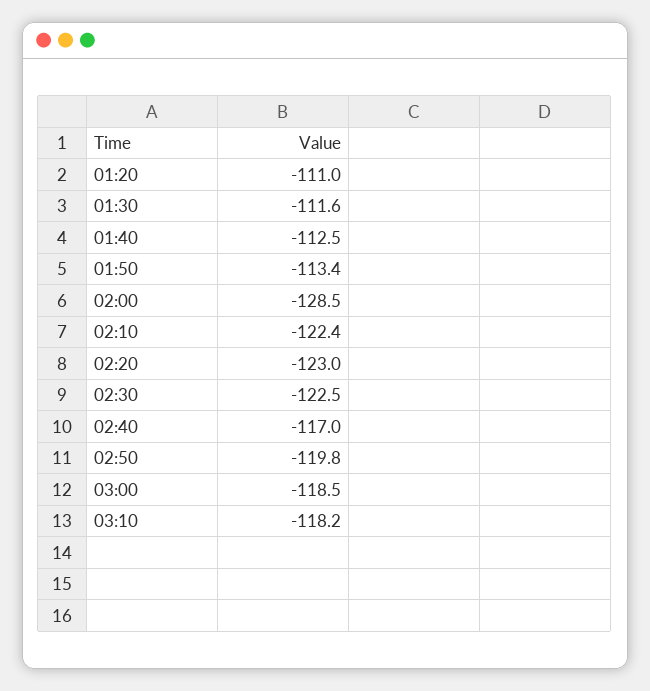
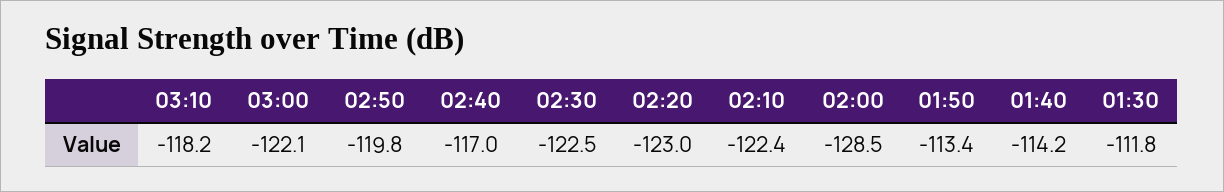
01:20: -111 -> none
01:30: -111.6 -> -111.8
01:40: -112.5 -> -114.2
03:00: -118.5 -> -122.1

